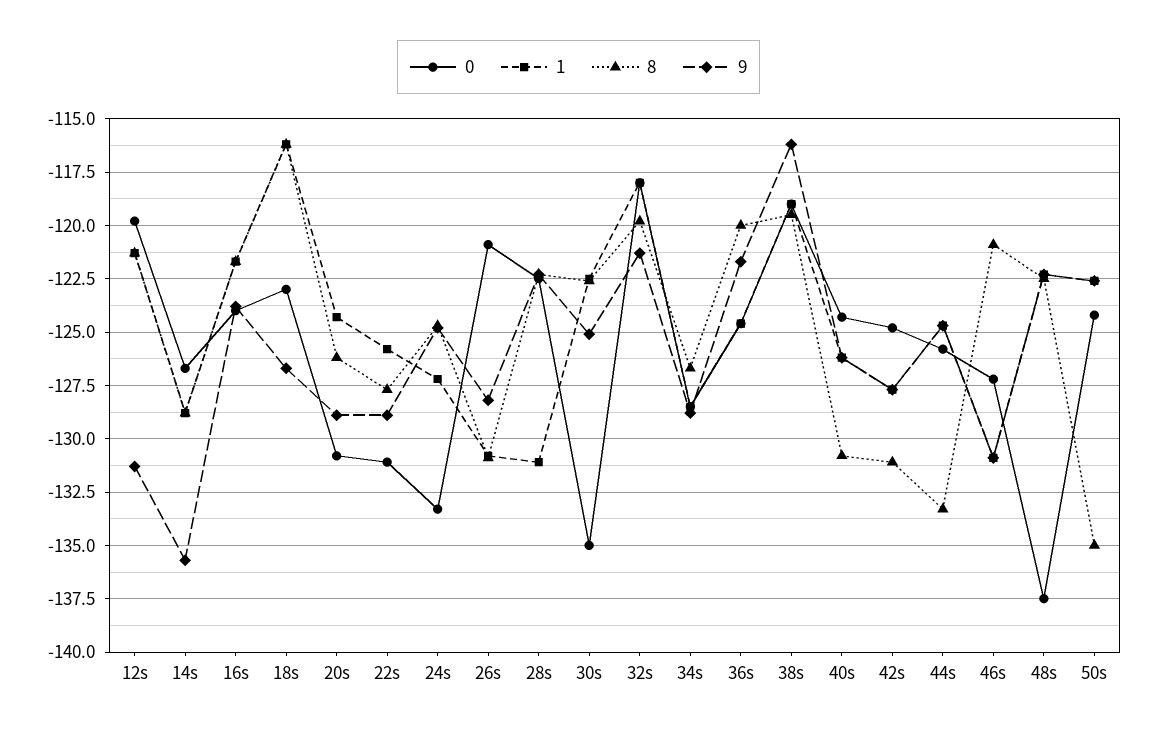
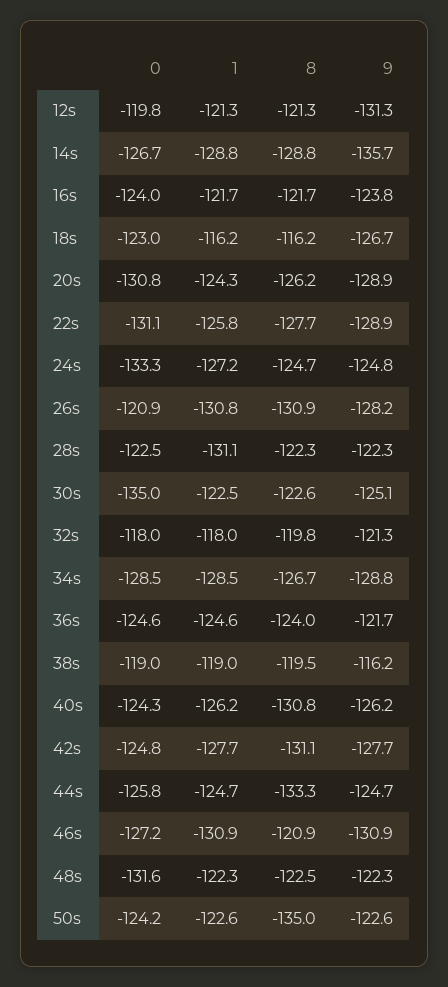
8, 36s: -120 -> -124
0, 48s: -137.5 -> -131.6

